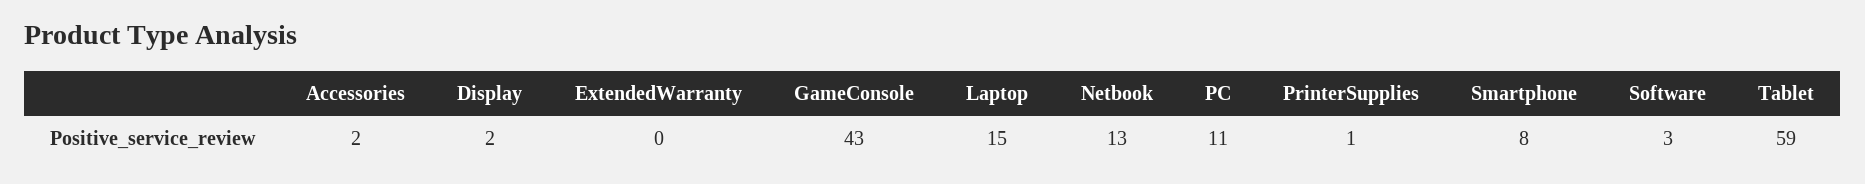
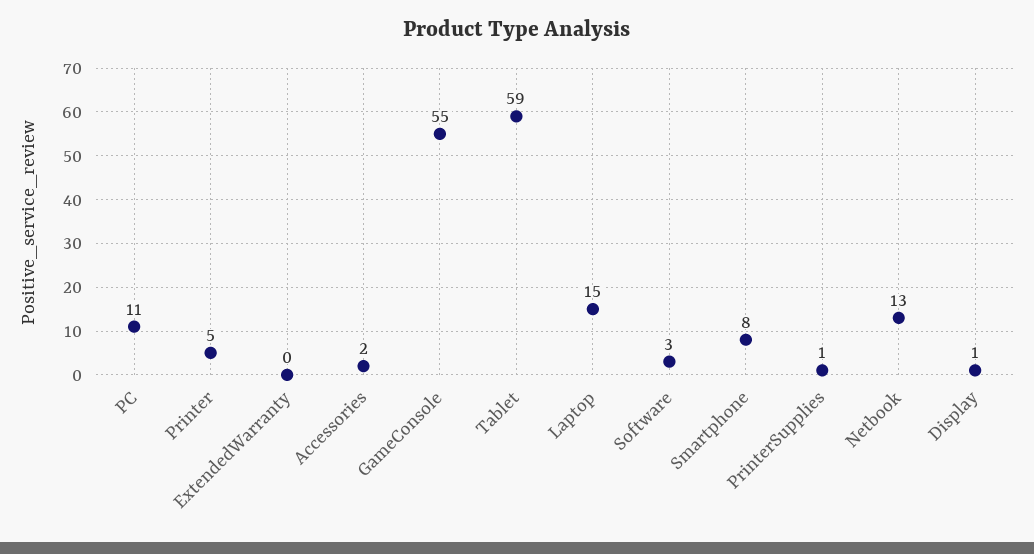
Display: 2 -> 1
GameConsole: 43 -> 55
Printer: none -> 5

